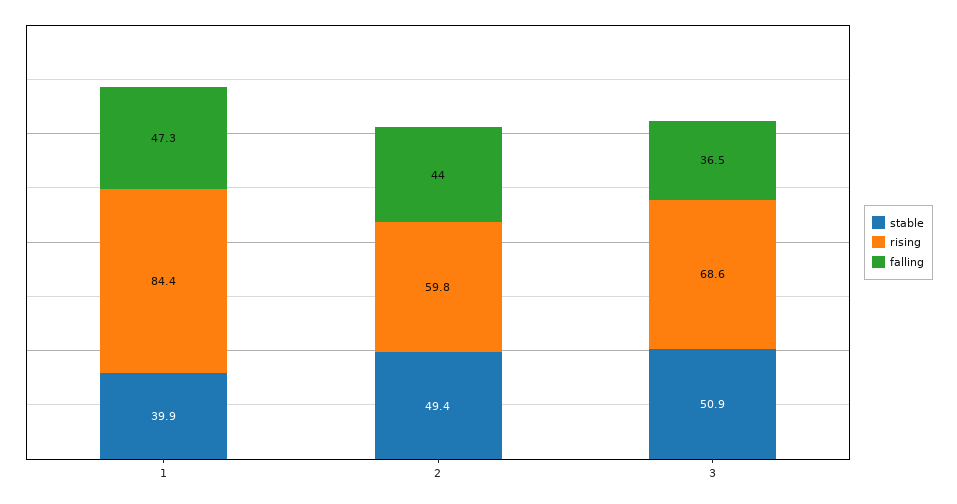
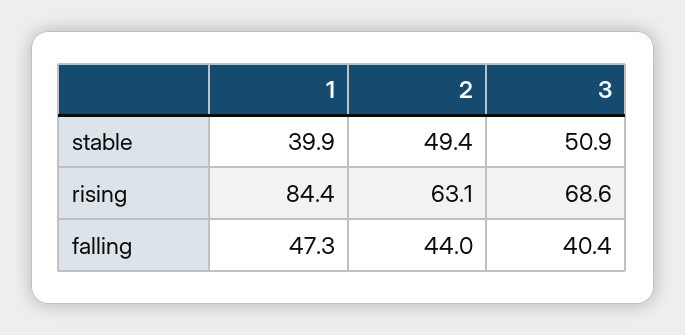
rising, 2: 59.8 -> 63.1
falling, 3: 36.5 -> 40.4

